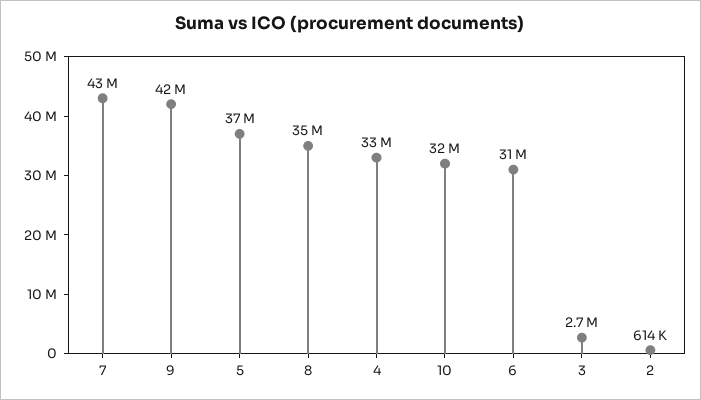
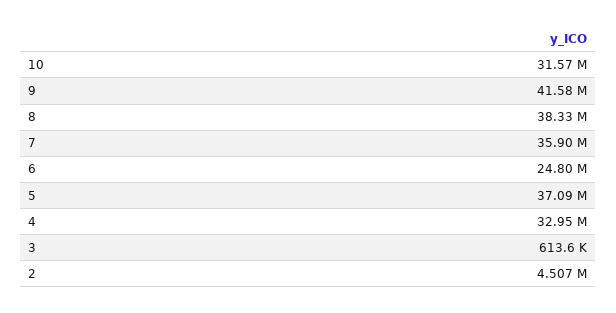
7: 43000000 -> 35900000
8: 35000000 -> 38330000
6: 31000000 -> 24800000
3: 2700000 -> 613600
2: 614000 -> 4507000

